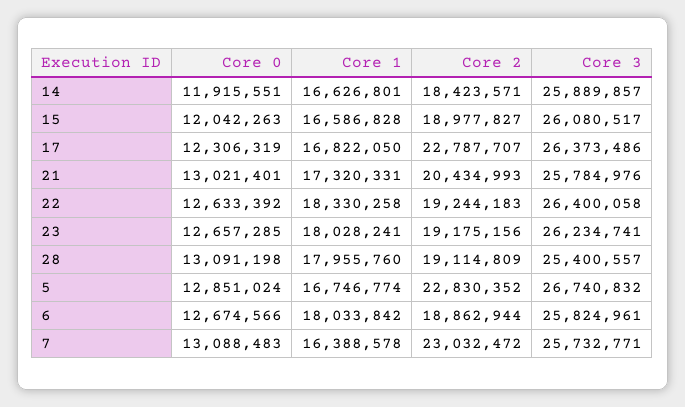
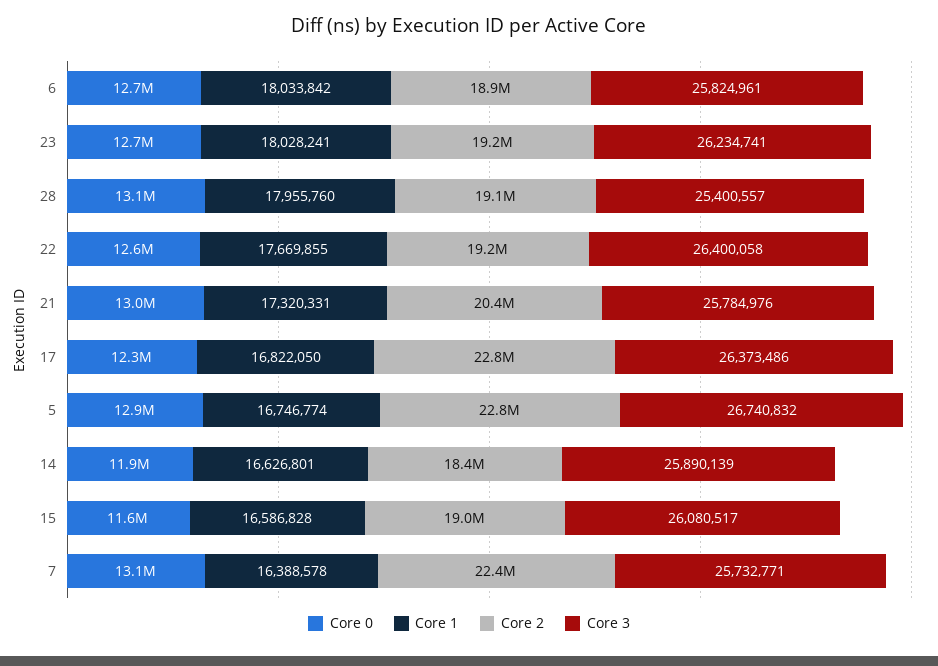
Core 3, 14: 25889857 -> 25890139
Core 0, 15: 12042263 -> 11600000
Core 1, 22: 18330258 -> 17669855
Core 2, 7: 23032472 -> 22400000

